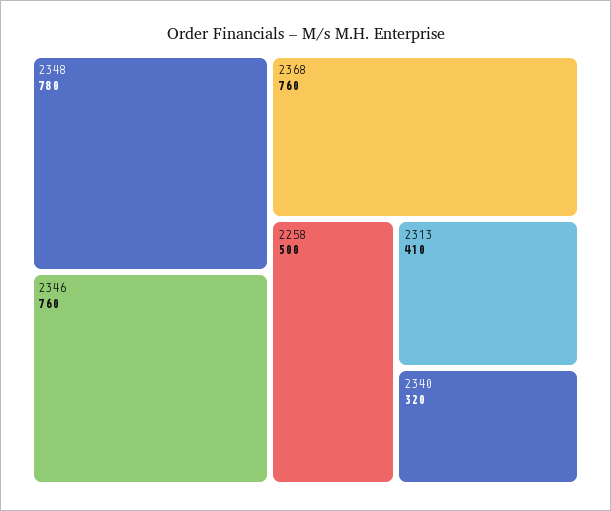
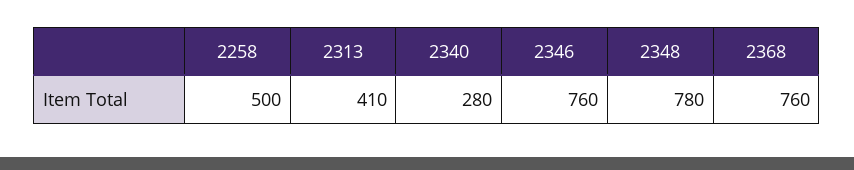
2340: 320 -> 280

